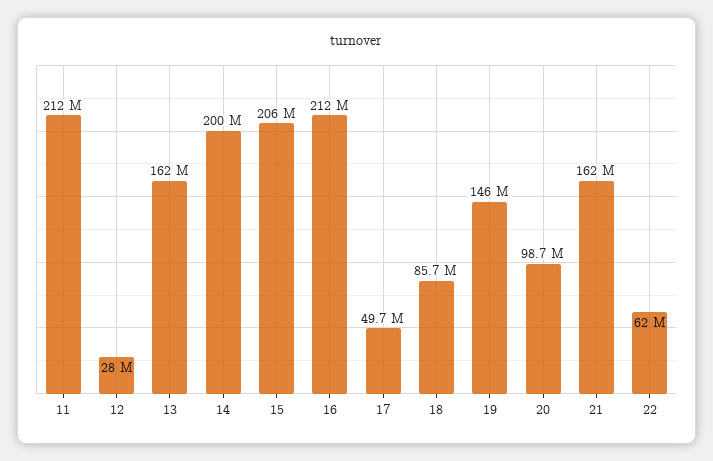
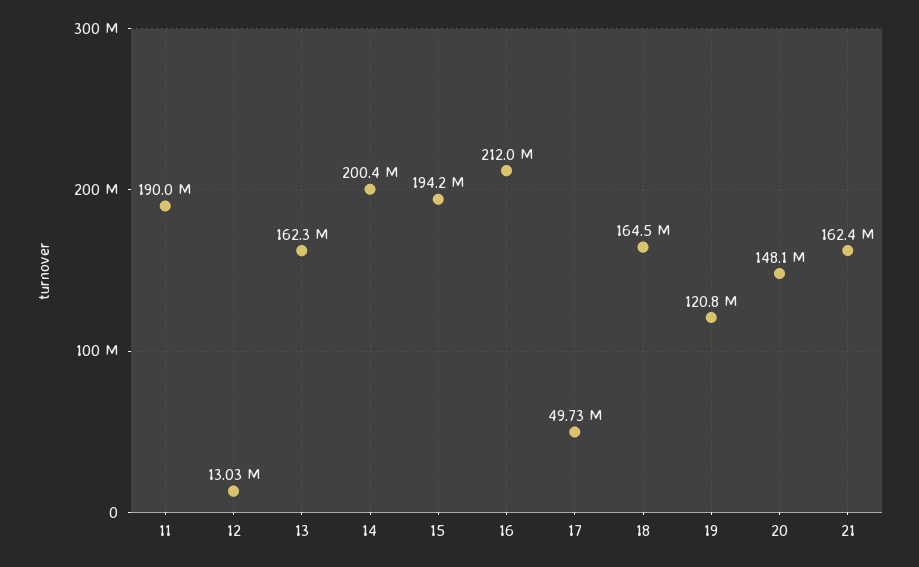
11: 212000000 -> 190000000
12: 28000000 -> 13030000
15: 206000000 -> 194200000
18: 85700000 -> 164500000
19: 146000000 -> 120800000
20: 98700000 -> 148100000
22: 62000000 -> none

